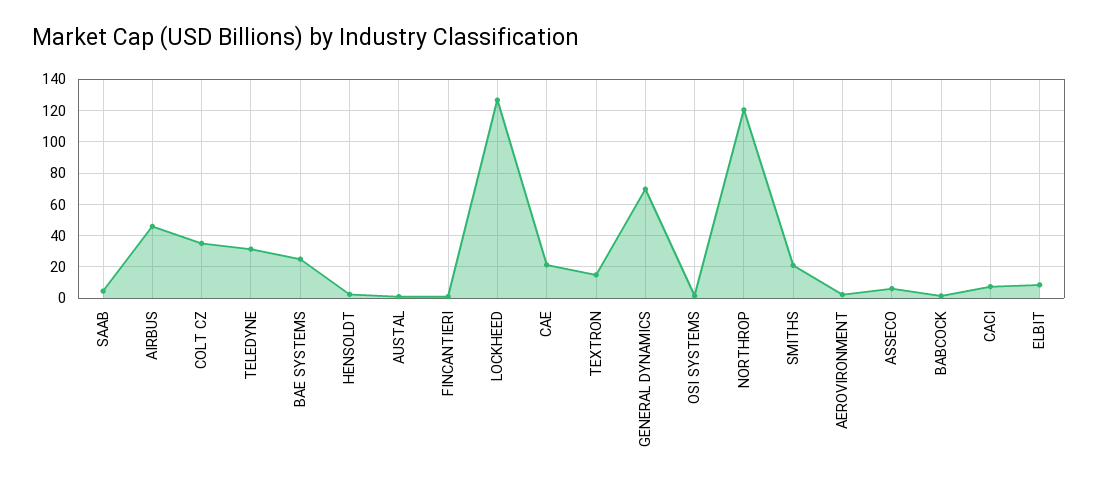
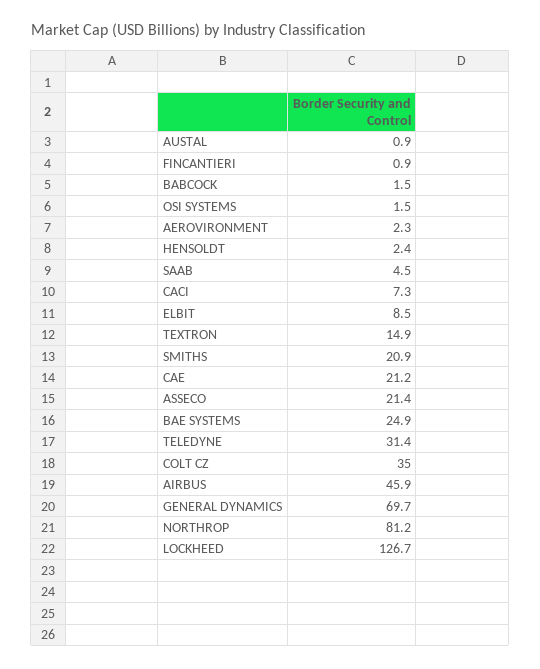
NORTHROP: 120 -> 81.2
ASSECO: 5 -> 21.4

